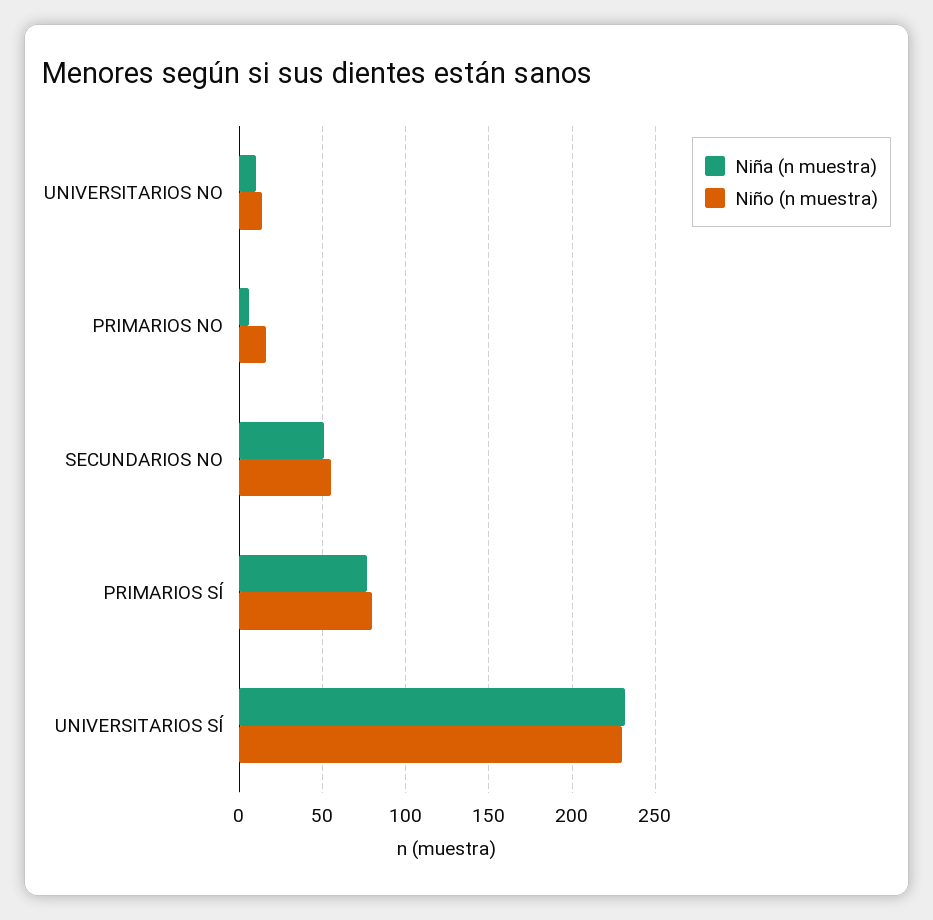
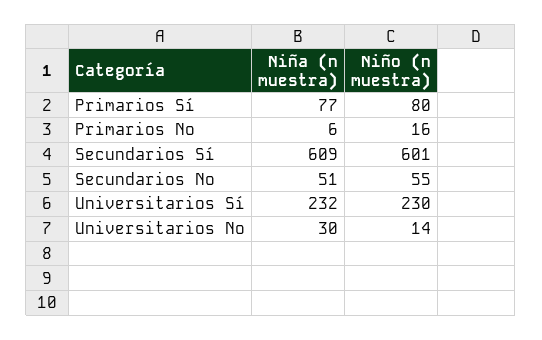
Niña (n muestra), UNIVERSITARIOS NO: 10 -> 30
Niña (n muestra), Secundarios Sí: none -> 609
Niño (n muestra), Secundarios Sí: none -> 601

